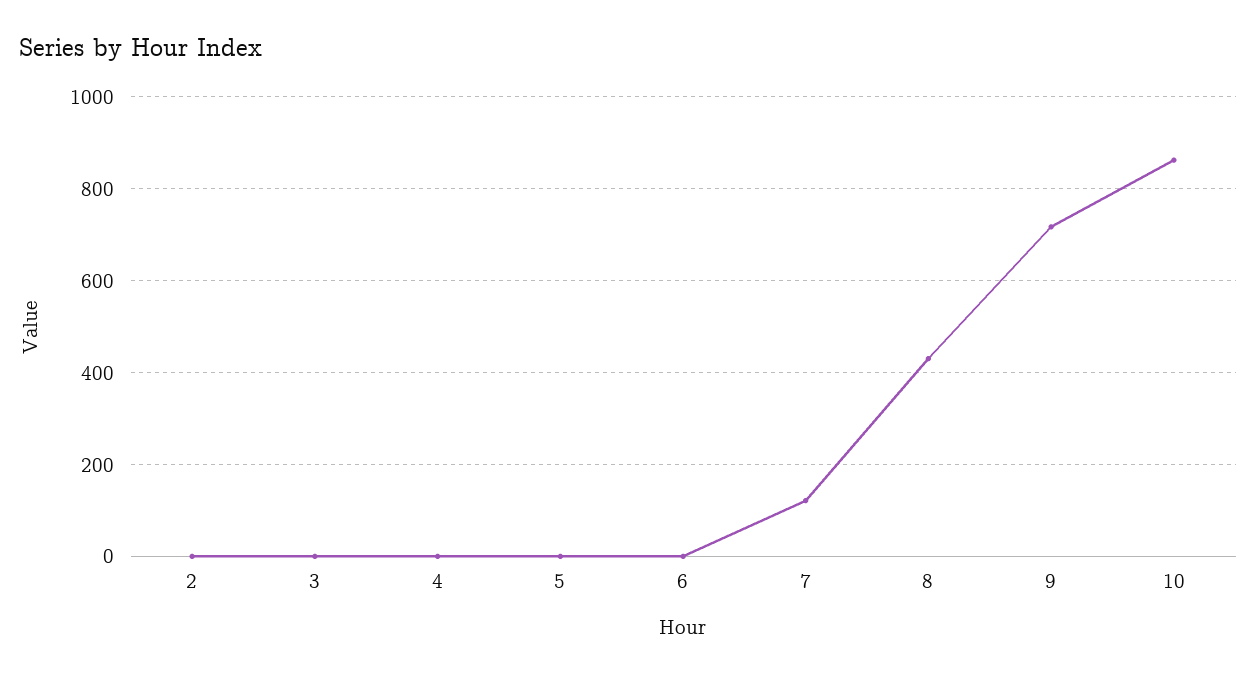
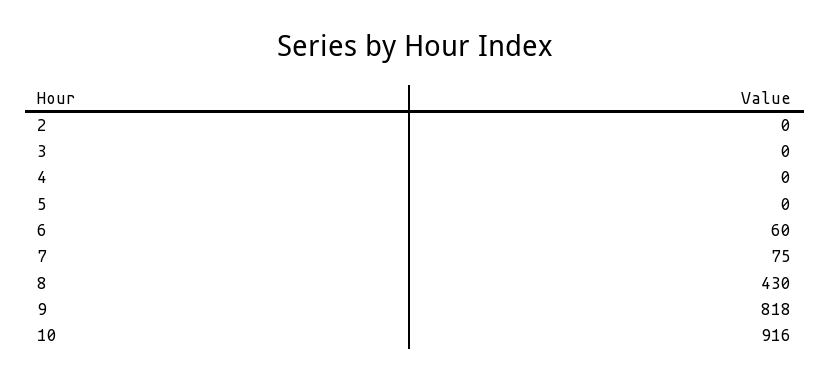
6: 0 -> 60
7: 120 -> 75
9: 720 -> 818
10: 860 -> 916

